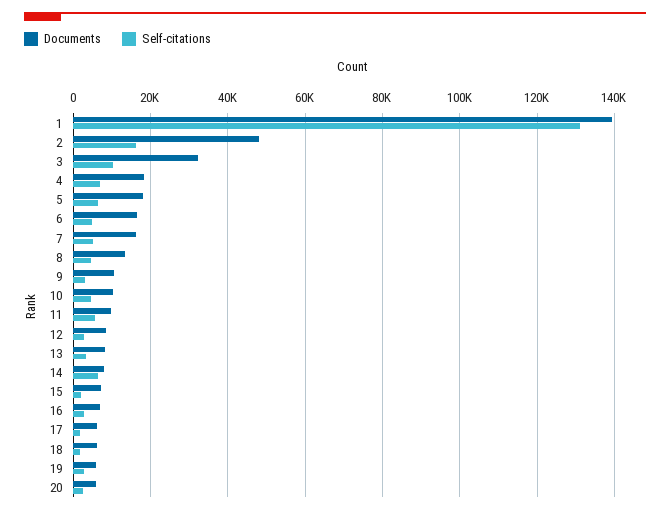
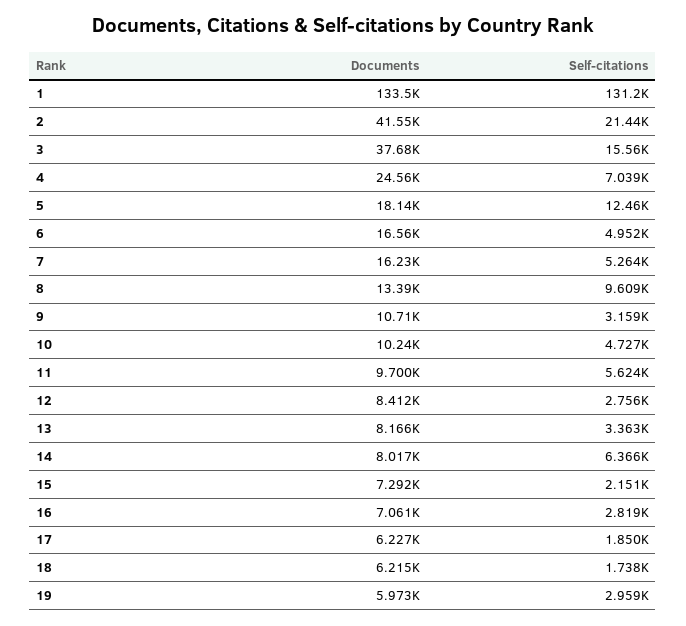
Documents, 1: 140000 -> 133500
Documents, 2: 48000 -> 41550
Self-citations, 2: 16000 -> 21440
Documents, 3: 32000 -> 37680
Self-citations, 3: 10000 -> 15560
Documents, 4: 18000 -> 24560
Self-citations, 5: 6000 -> 12460
Self-citations, 8: 4000 -> 9609
Documents, 20: 6000 -> none
Self-citations, 20: 2000 -> none

